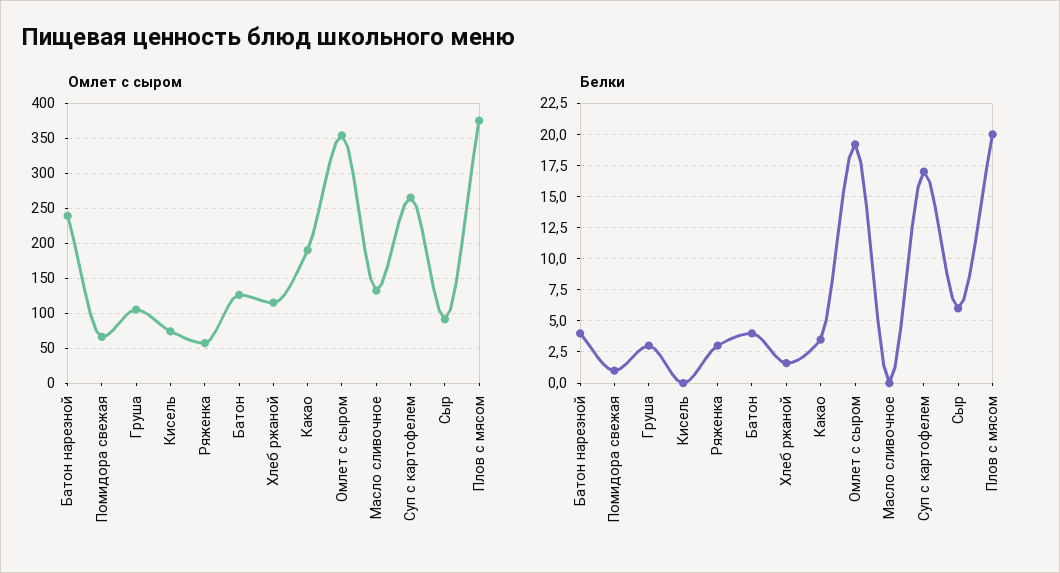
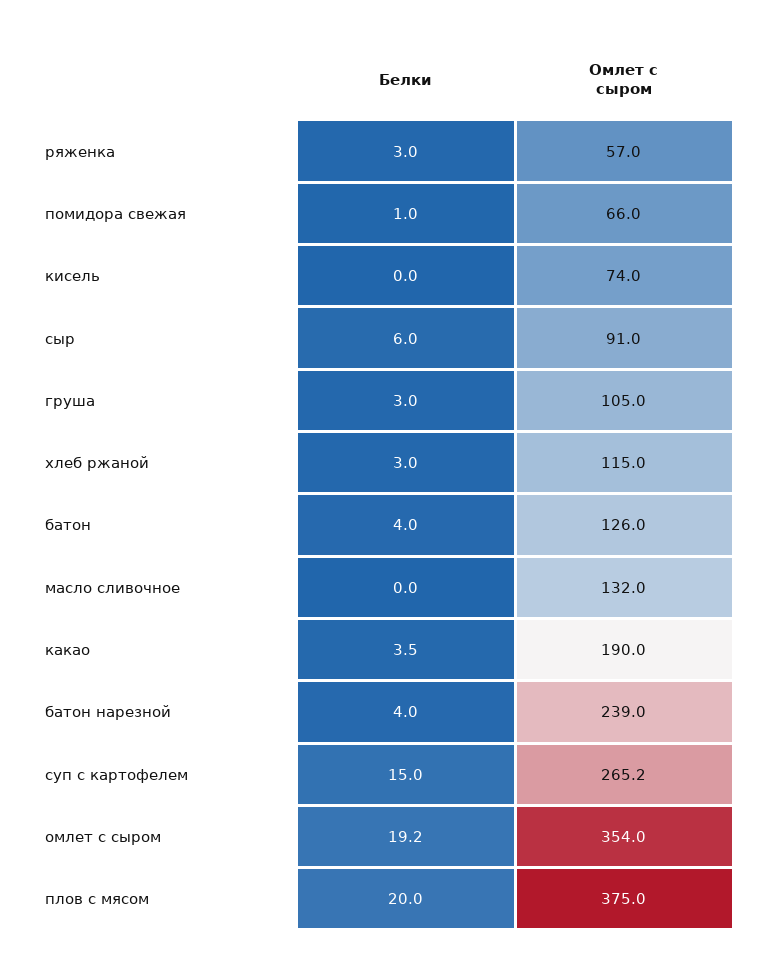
Белки, Хлеб ржаной: 1.5 -> 3
Белки, Суп с картофелем: 17 -> 15

